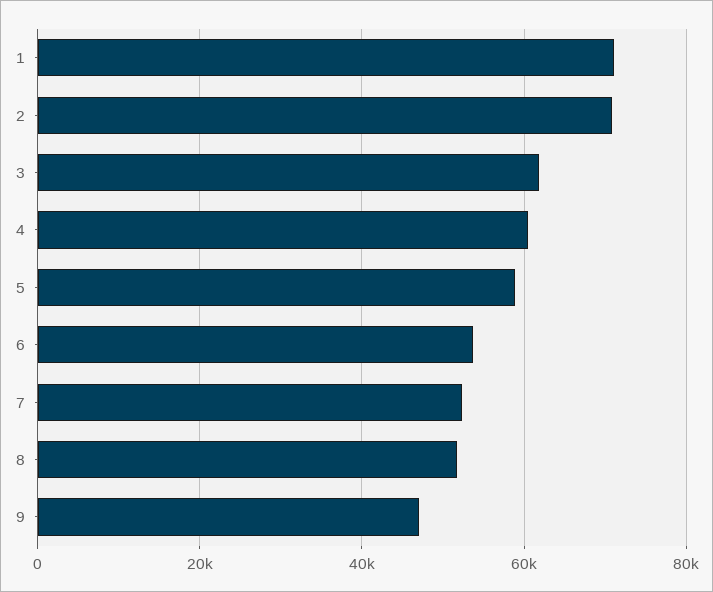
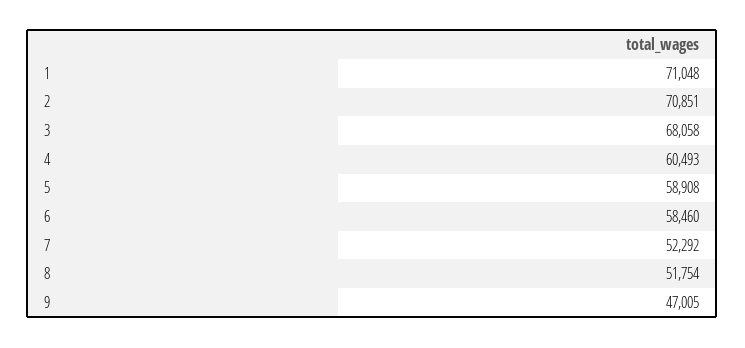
3: 62000 -> 68058
6: 54000 -> 58460

